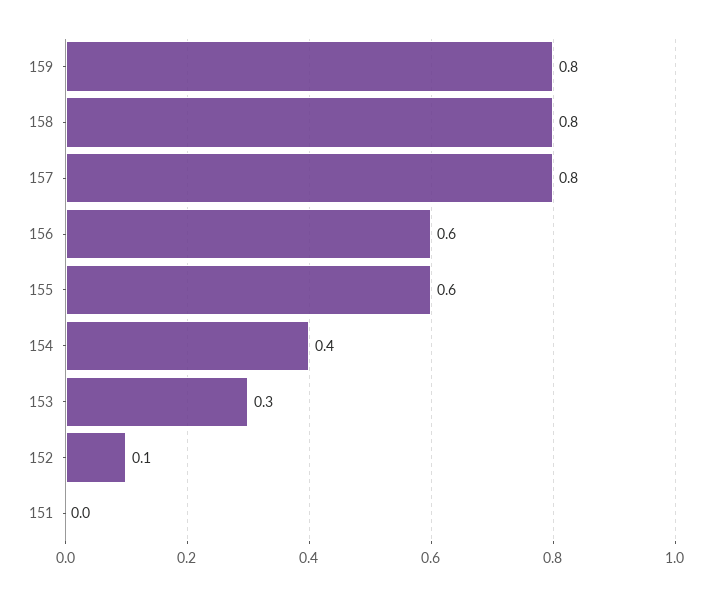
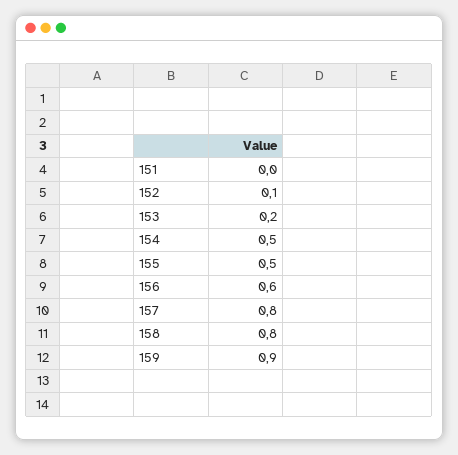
159: 0.8 -> 0.9
155: 0.6 -> 0.5
154: 0.4 -> 0.5
153: 0.3 -> 0.2

